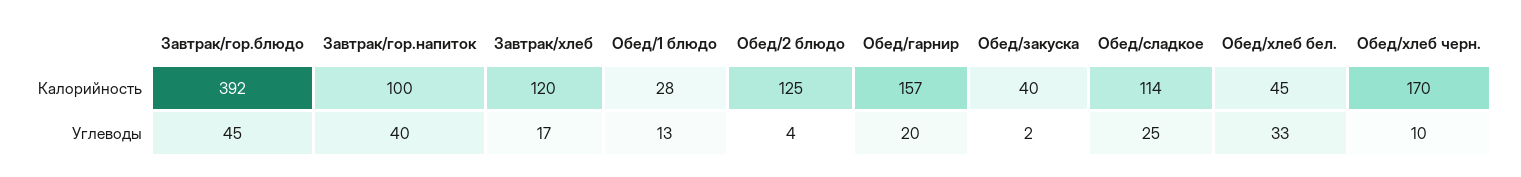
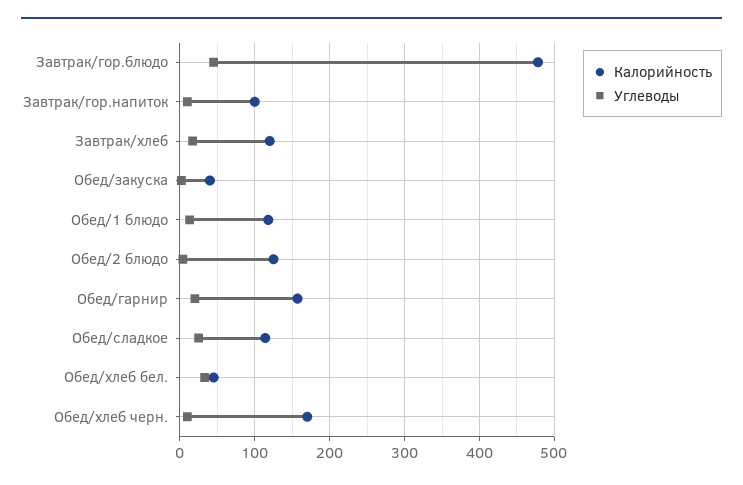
Калорийность, Завтрак/гор.блюдо: 392 -> 480
Калорийность, Обед/1 блюдо: 28 -> 120
Углеводы, Завтрак/гор.напиток: 40 -> 10

